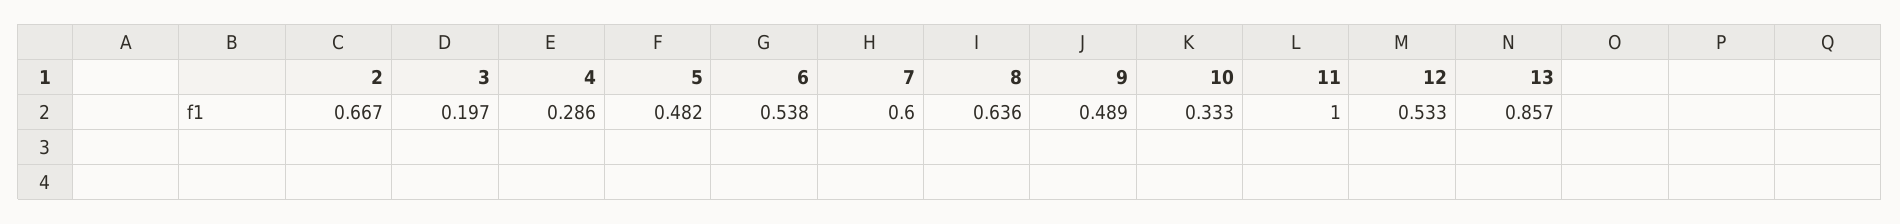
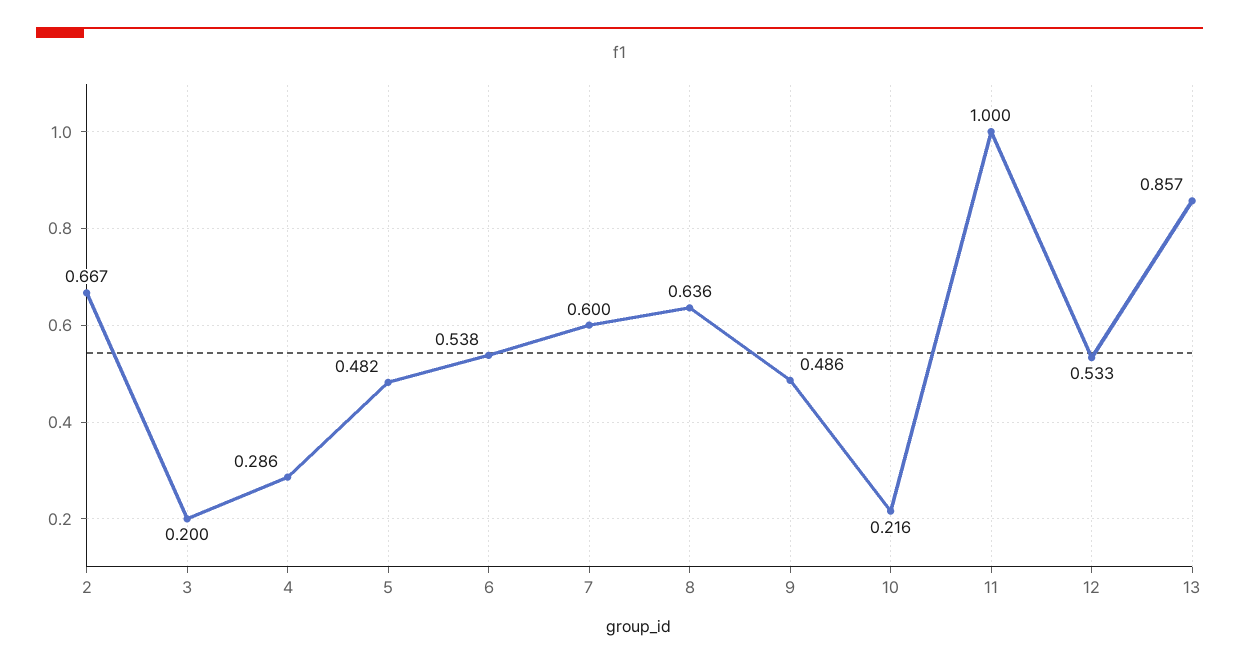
3: 0.197 -> 0.2
9: 0.489 -> 0.486
10: 0.333 -> 0.216

